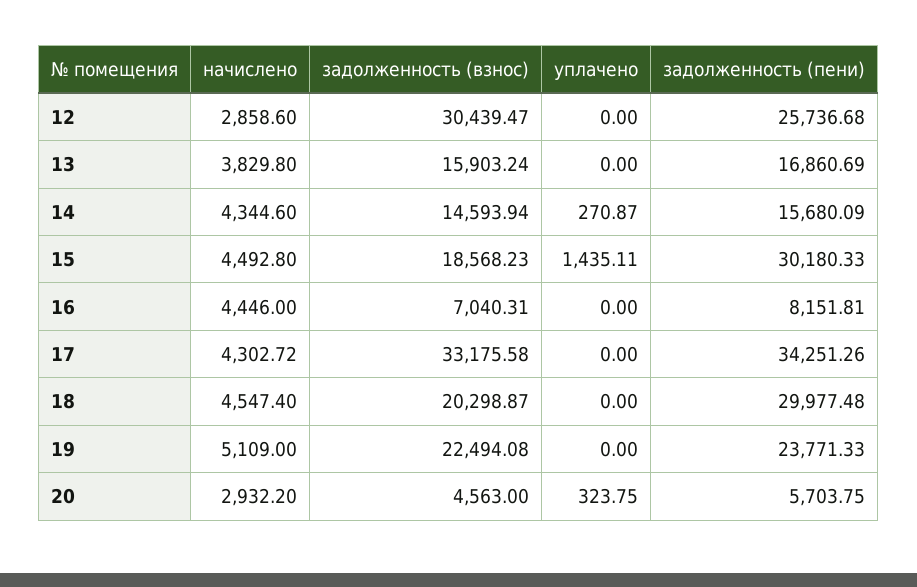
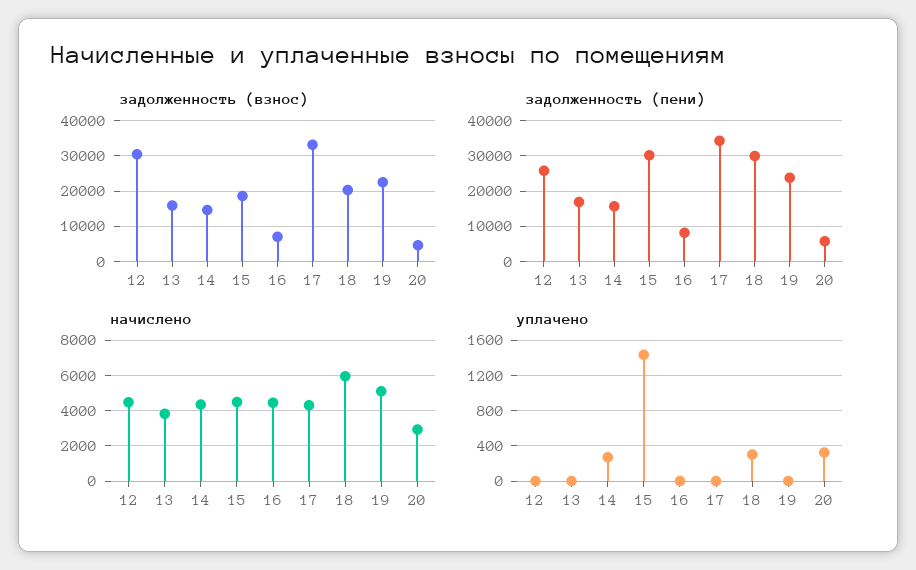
начислено, 12: 2858.6 -> 4500
начислено, 18: 4547.4 -> 6000
уплачено, 18: 0 -> 300

